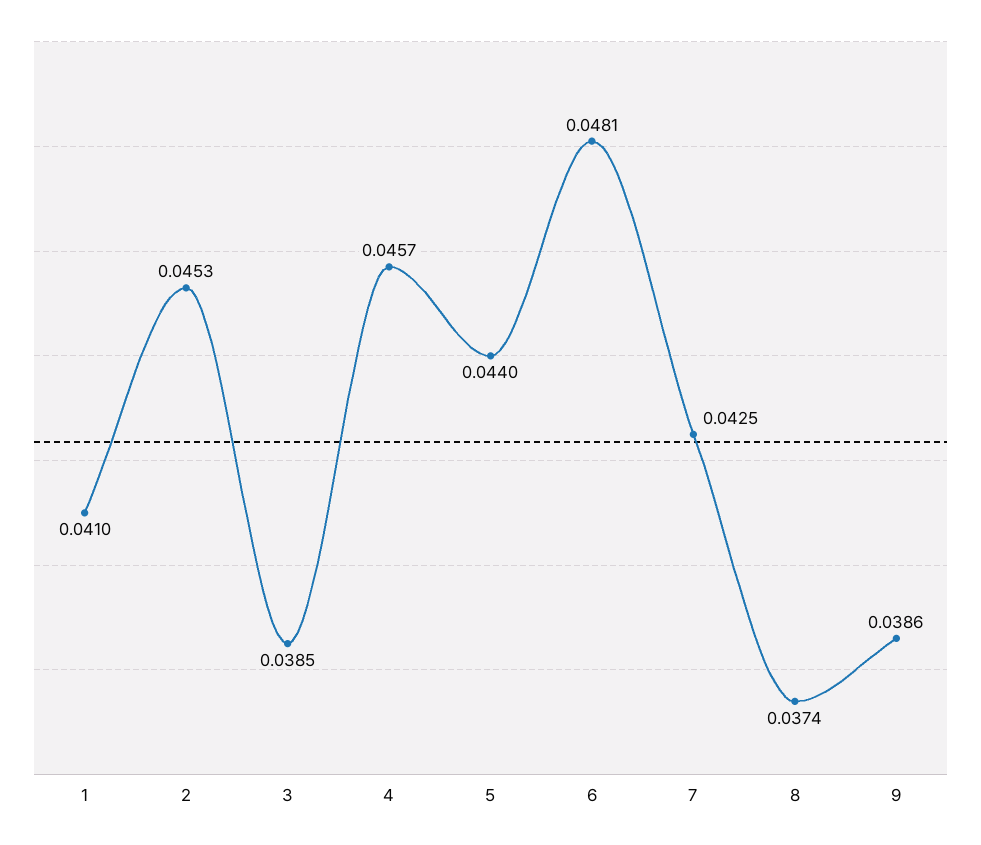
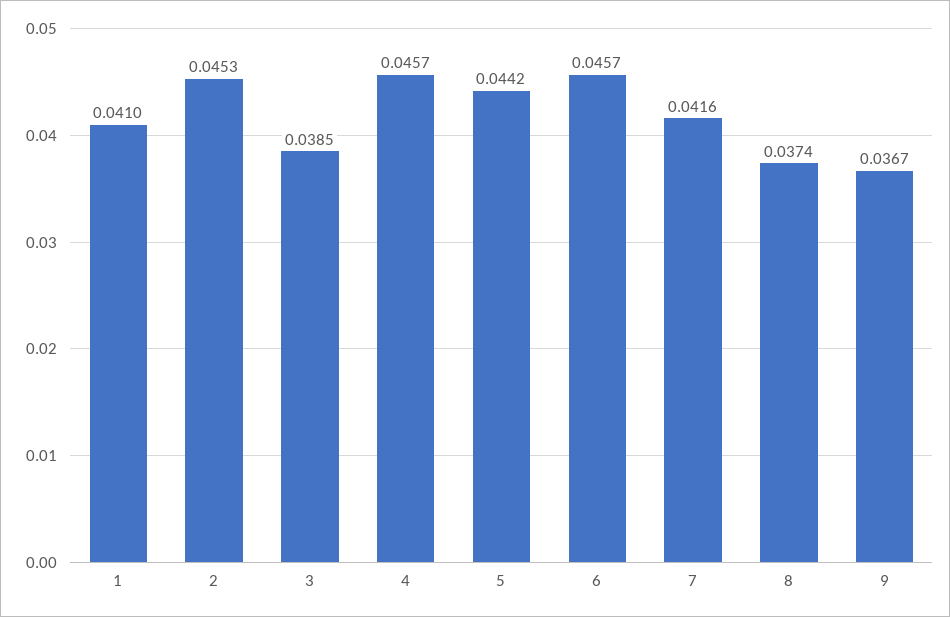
5: 0.044 -> 0.0442
6: 0.0481 -> 0.0457
7: 0.0425 -> 0.0416
9: 0.0386 -> 0.0367

